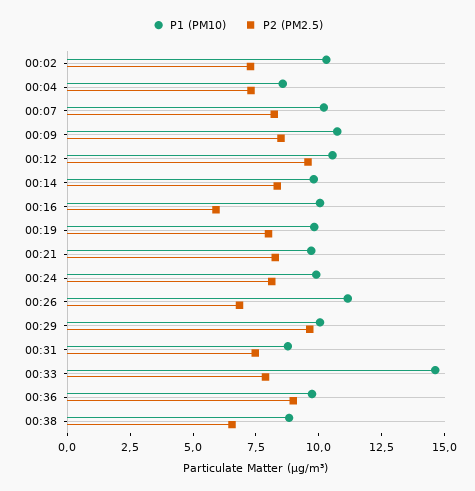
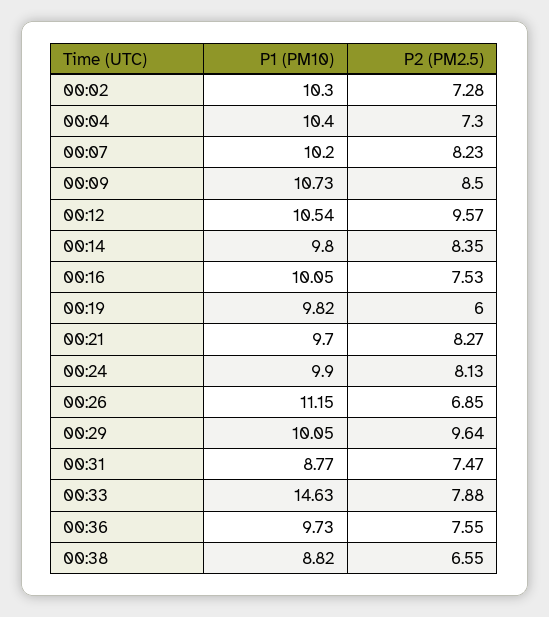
P1 (PM10), 00:04: 8.5 -> 10.4
P2 (PM2.5), 00:16: 6 -> 7.53
P2 (PM2.5), 00:19: 8 -> 6
P2 (PM2.5), 00:36: 9 -> 7.55

